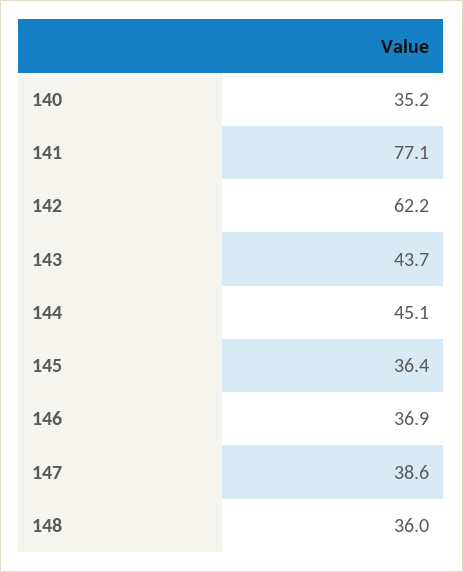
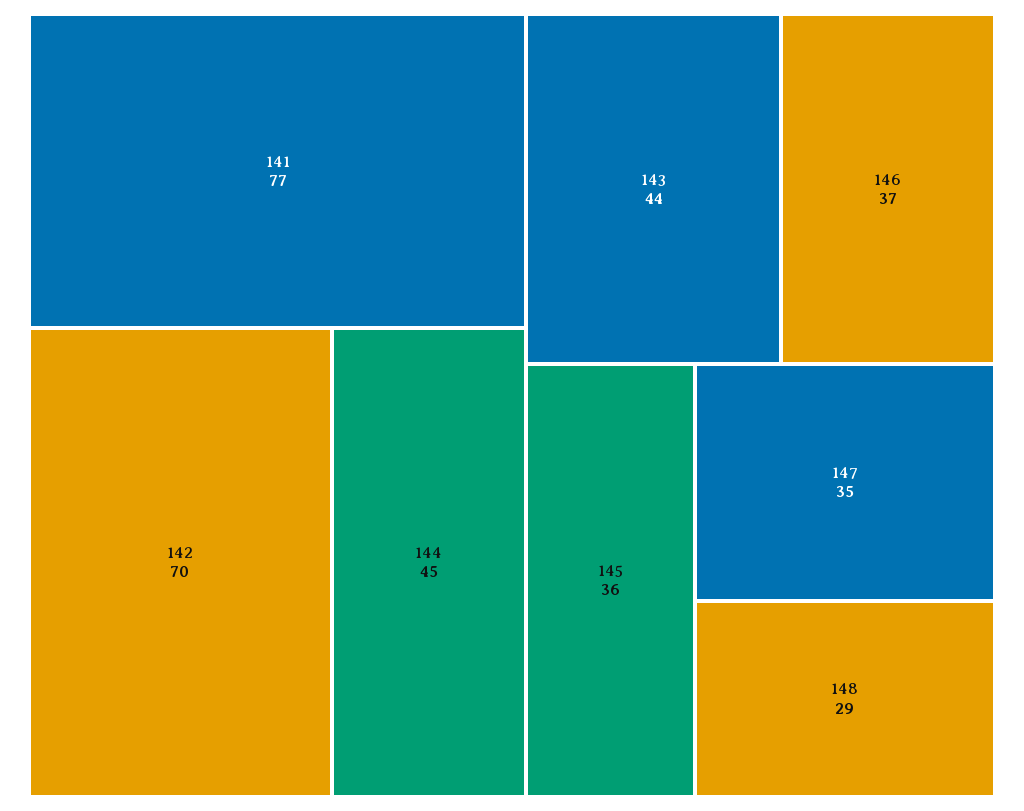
140: 35.2 -> none
142: 62.2 -> 70
147: 38.6 -> 35
148: 36 -> 29

